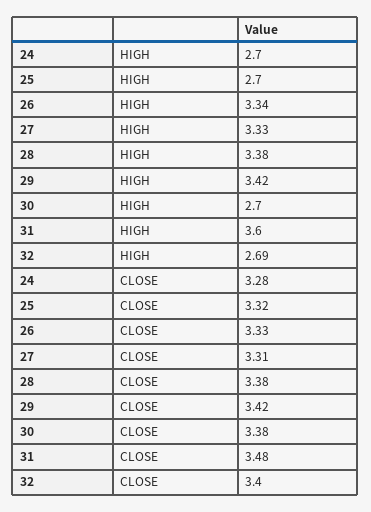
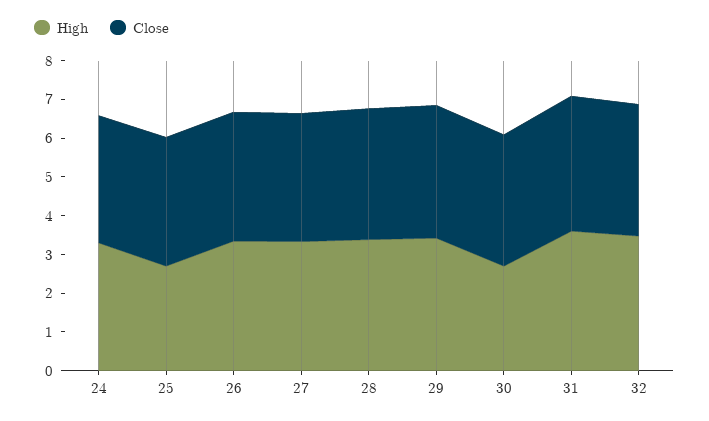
HIGH, 24: 2.7 -> 3.25
HIGH, 32: 2.69 -> 3.5

